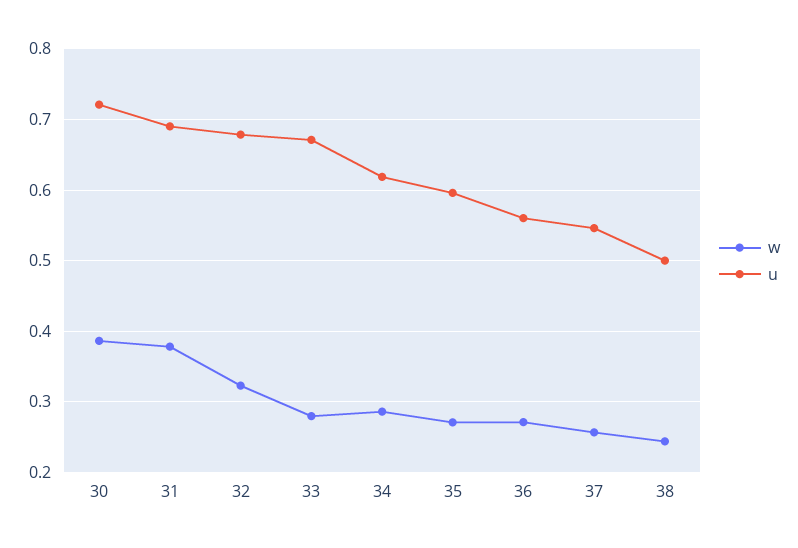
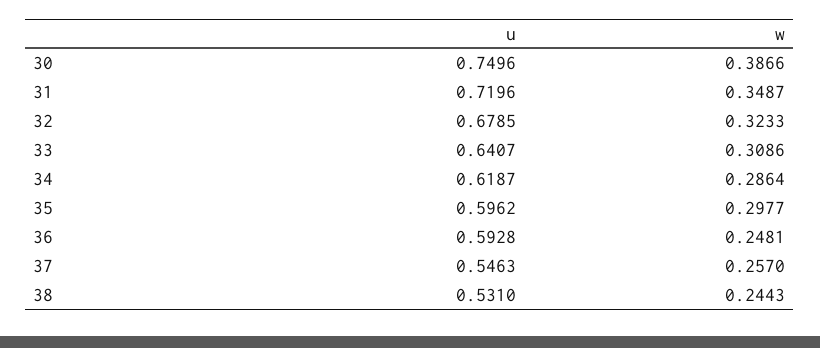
u, 30: 0.72 -> 0.7496
w, 31: 0.38 -> 0.3487
u, 31: 0.69 -> 0.7196
w, 33: 0.28 -> 0.3086
u, 33: 0.67 -> 0.6407
w, 35: 0.27 -> 0.2977
w, 36: 0.27 -> 0.2481
u, 36: 0.56 -> 0.5928
u, 38: 0.5 -> 0.531

